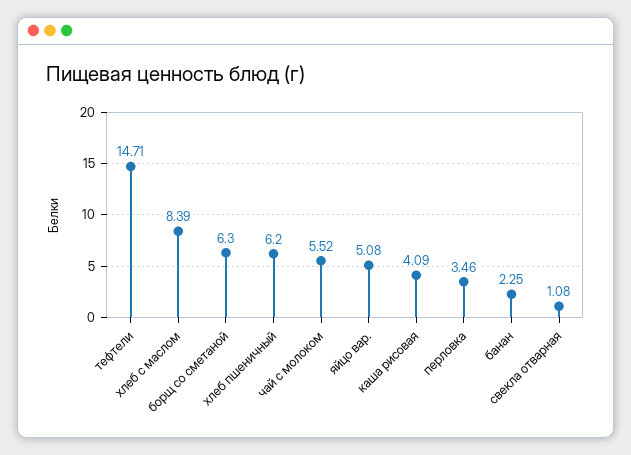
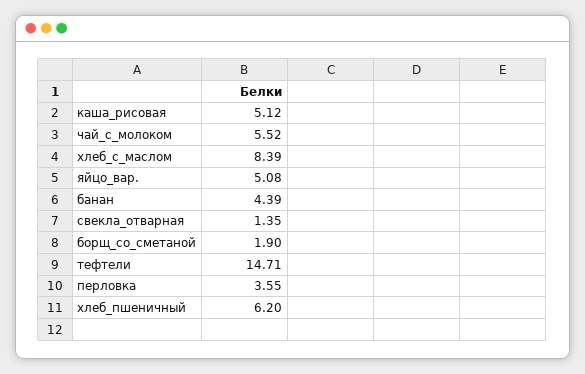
борщ со сметаной: 6.3 -> 1.9
каша рисовая: 4.09 -> 5.12
перловка: 3.46 -> 3.55
банан: 2.25 -> 4.39
свекла отварная: 1.08 -> 1.35

